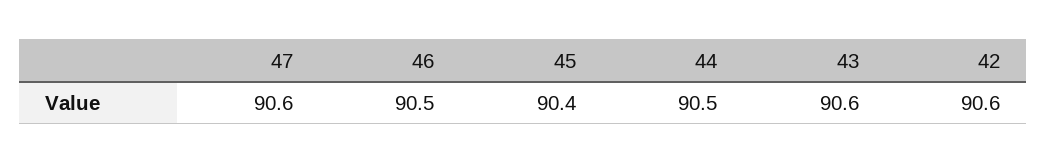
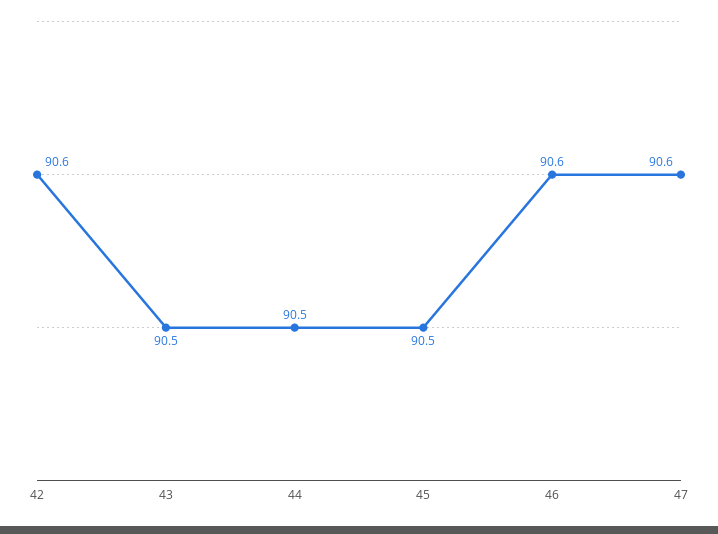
46: 90.5 -> 90.6
45: 90.4 -> 90.5
43: 90.6 -> 90.5

